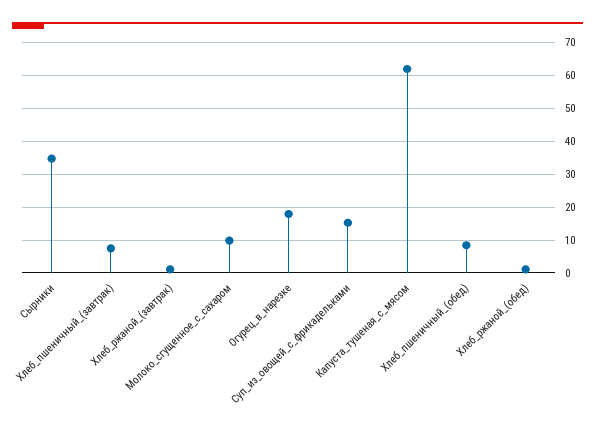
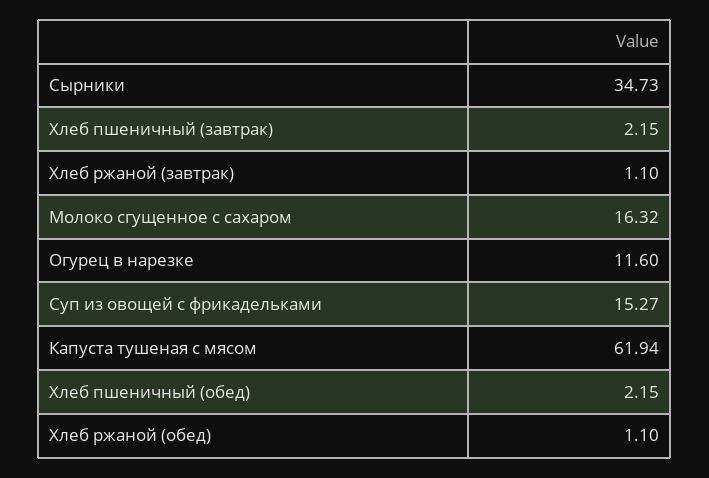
Хлеб_пшеничный_(завтрак): 8 -> 2.15
Молоко_сгущенное_с_сахаром: 10 -> 16.32
Огурец_в_нарезке: 18 -> 11.6
Хлеб_пшеничный_(обед): 8 -> 2.15

